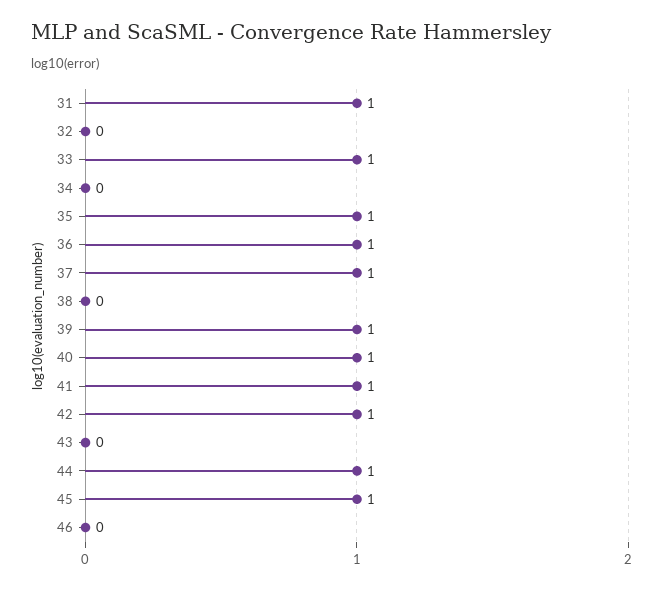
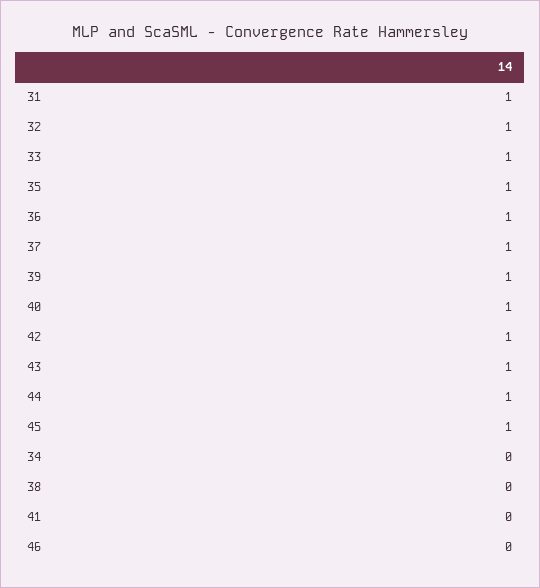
32: 0 -> 1
41: 1 -> 0
43: 0 -> 1

